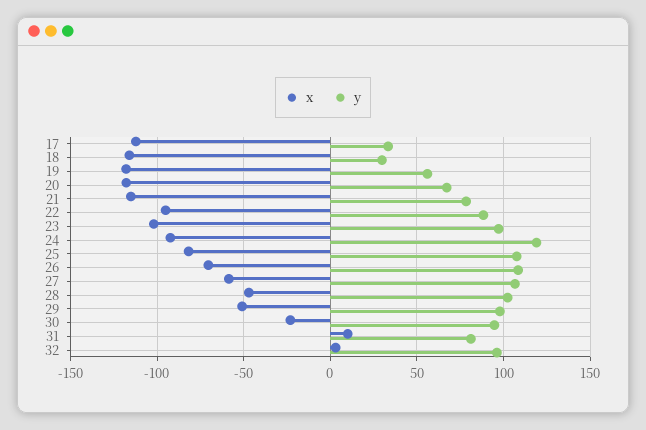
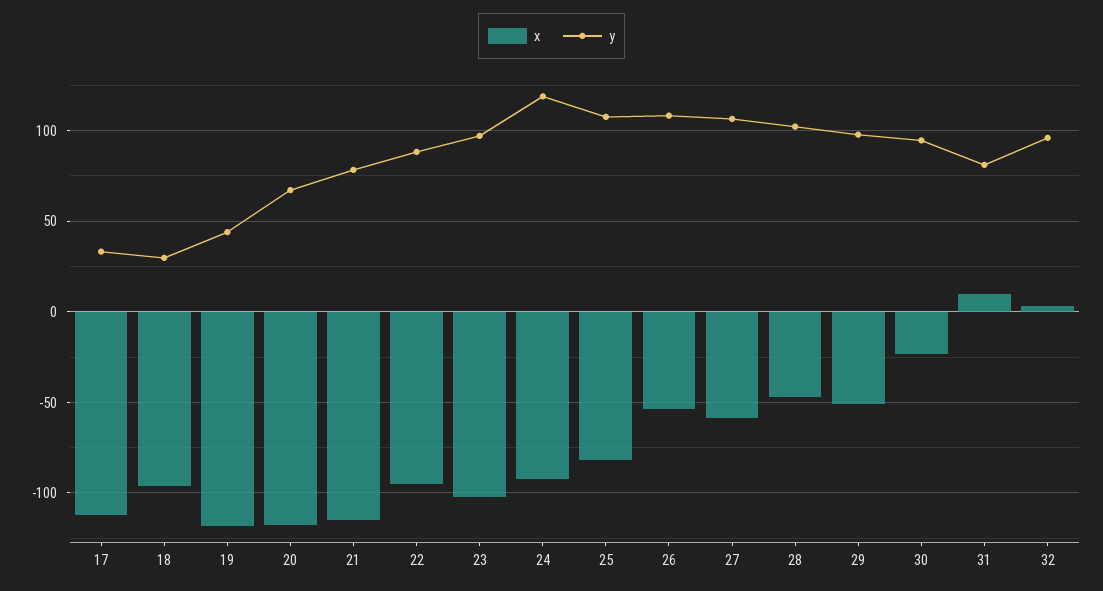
x, 18: -115 -> -95
y, 19: 55 -> 45
x, 26: -70 -> -55

